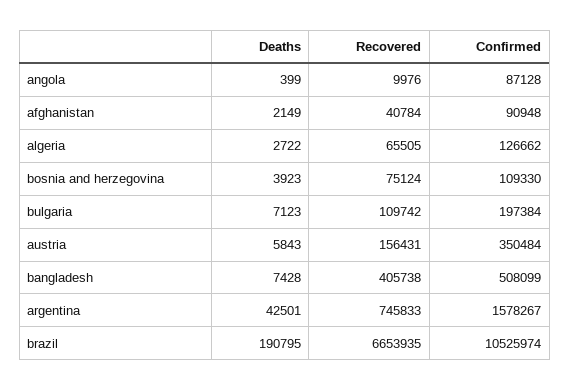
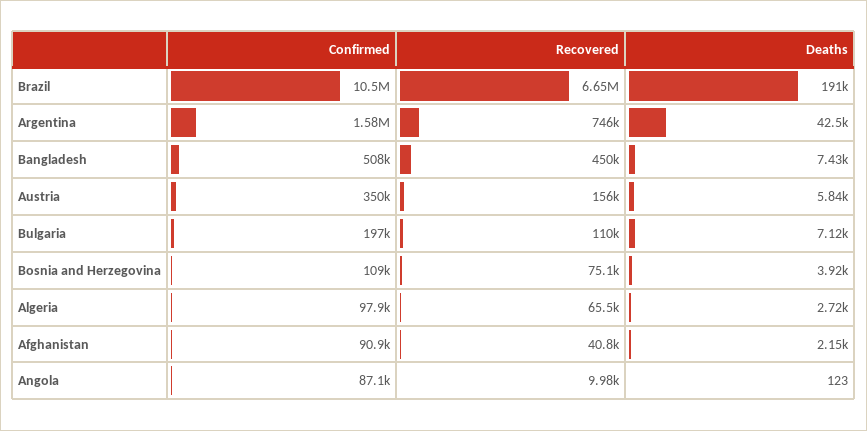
Deaths, angola: 399 -> 123
Confirmed, algeria: 126662 -> 97900
Recovered, bangladesh: 405738 -> 450000

